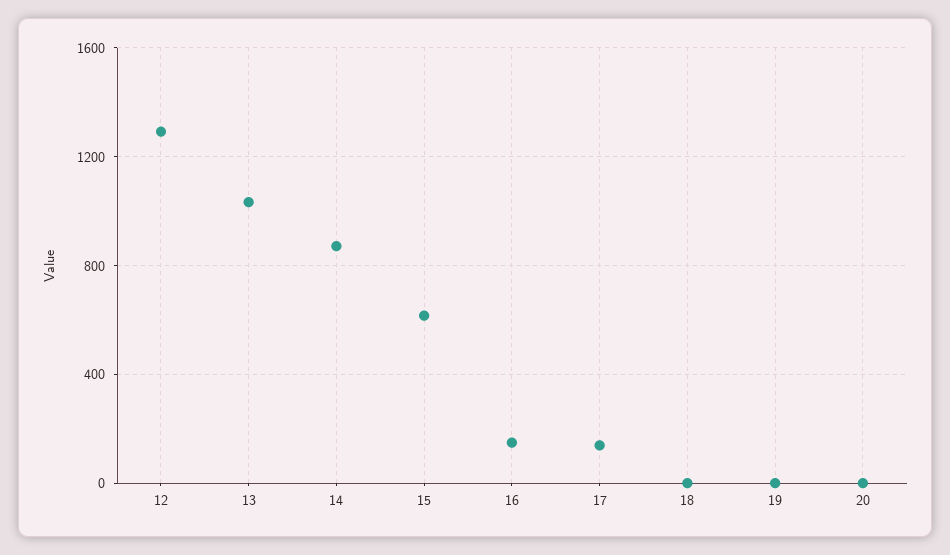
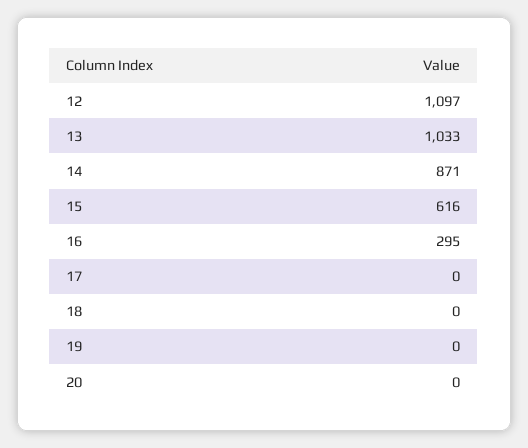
12: 1300 -> 1097
16: 150 -> 295
17: 150 -> 0

